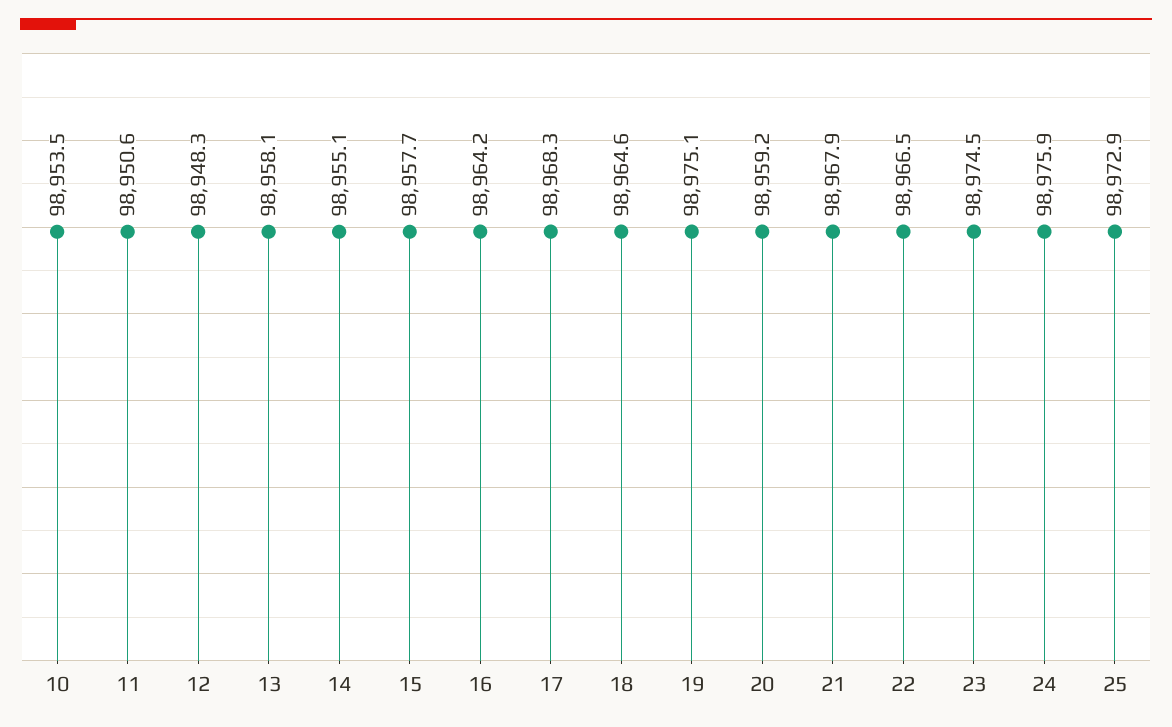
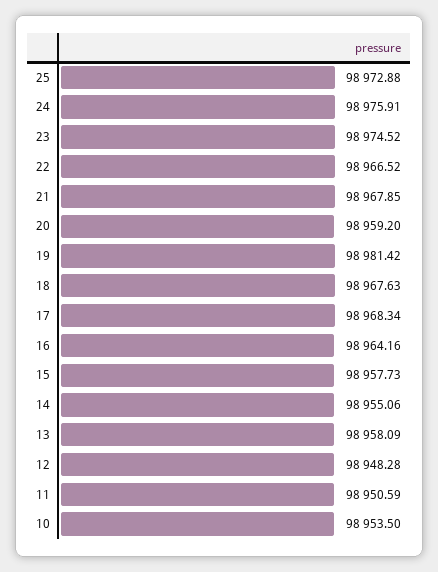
18: 98964.6 -> 98967.63
19: 98975.1 -> 98981.42

